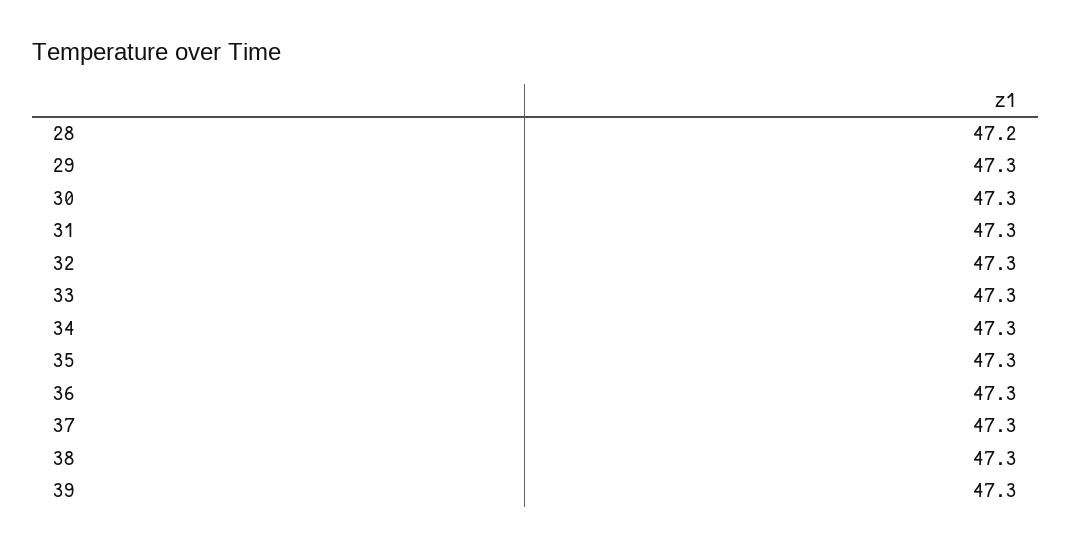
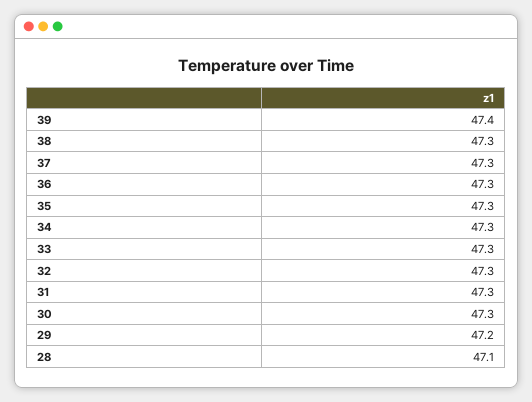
28: 47.2 -> 47.1
29: 47.3 -> 47.2
39: 47.3 -> 47.4

